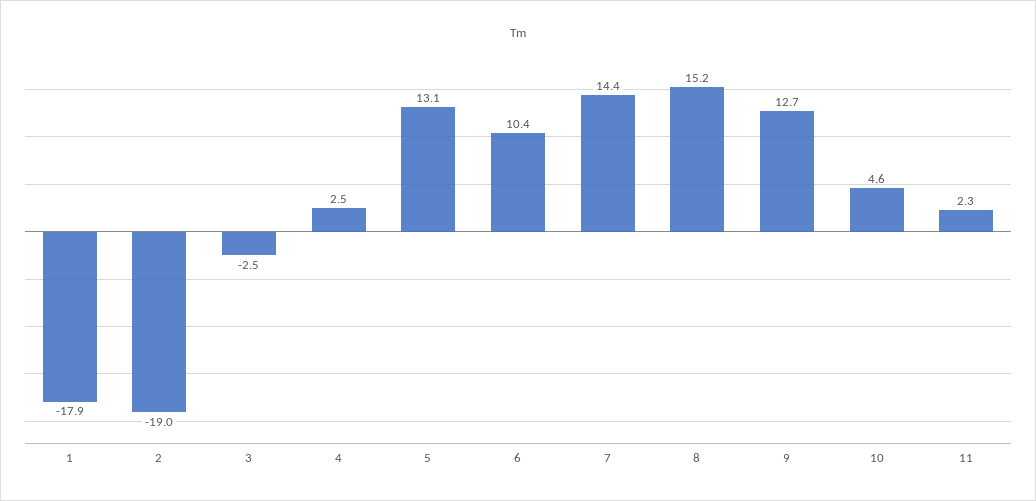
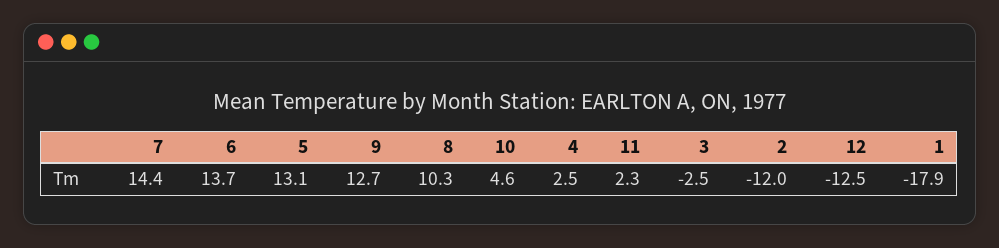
2: -19 -> -12
6: 10.4 -> 13.7
8: 15.2 -> 10.3
12: none -> -12.5

